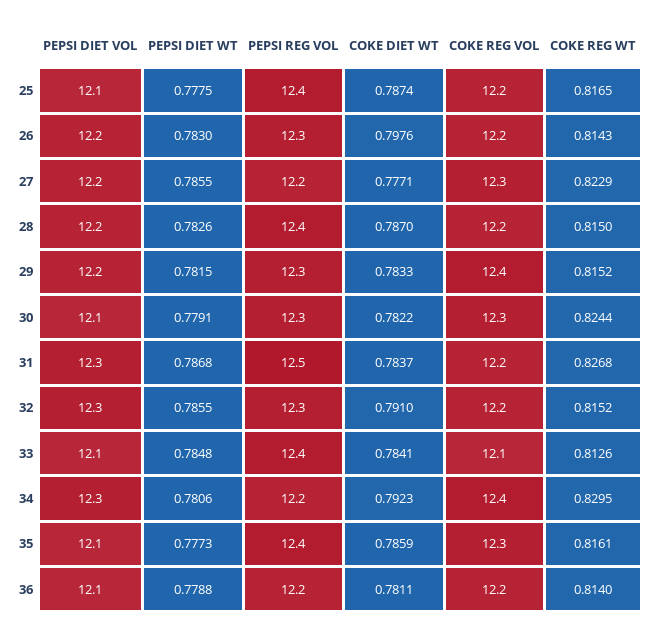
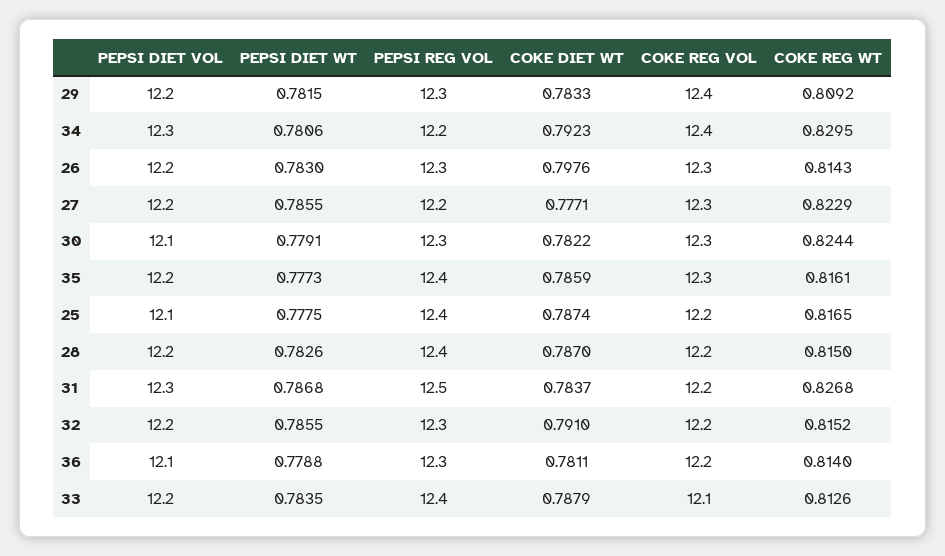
COKE REG VOL, 26: 12.2 -> 12.3
COKE REG WT, 29: 0.8152 -> 0.8092
PEPSI DIET VOL, 32: 12.3 -> 12.2
PEPSI DIET VOL, 33: 12.1 -> 12.2
PEPSI DIET WT, 33: 0.7848 -> 0.7835
COKE DIET WT, 33: 0.7841 -> 0.7879
PEPSI DIET VOL, 35: 12.1 -> 12.2
PEPSI REG VOL, 36: 12.2 -> 12.3

